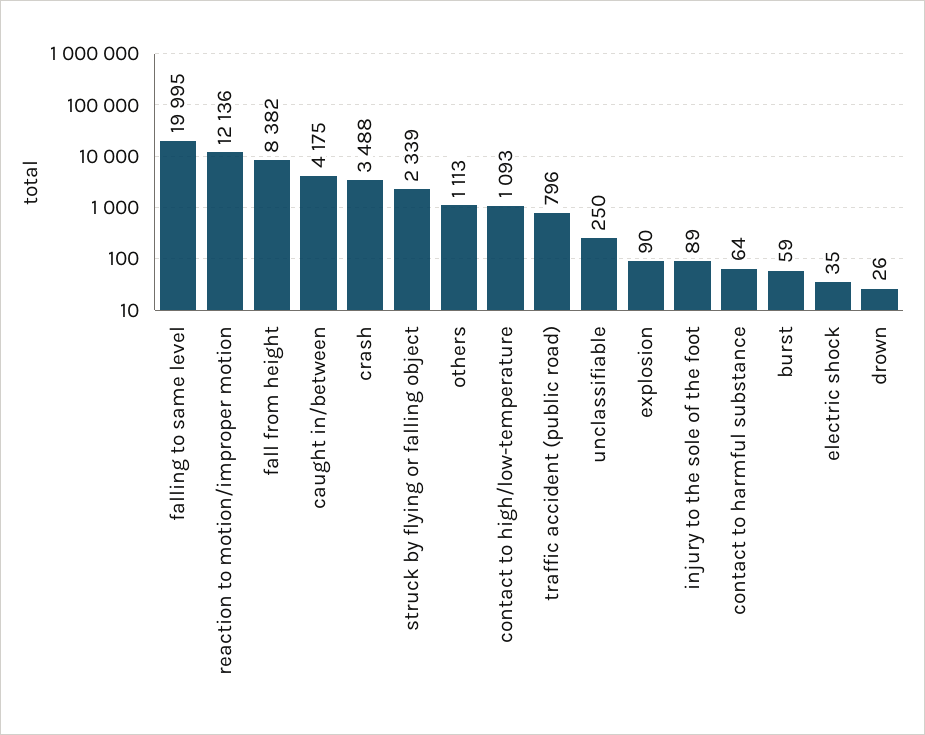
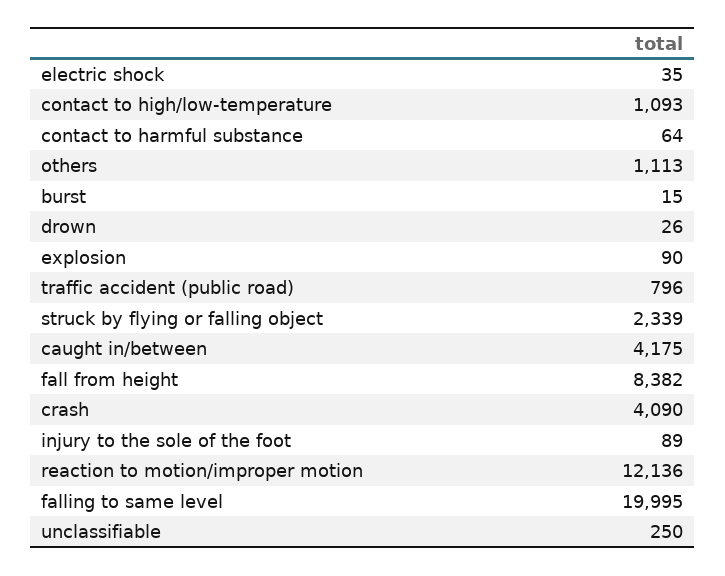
crash: 3488 -> 4090
burst: 59 -> 15

